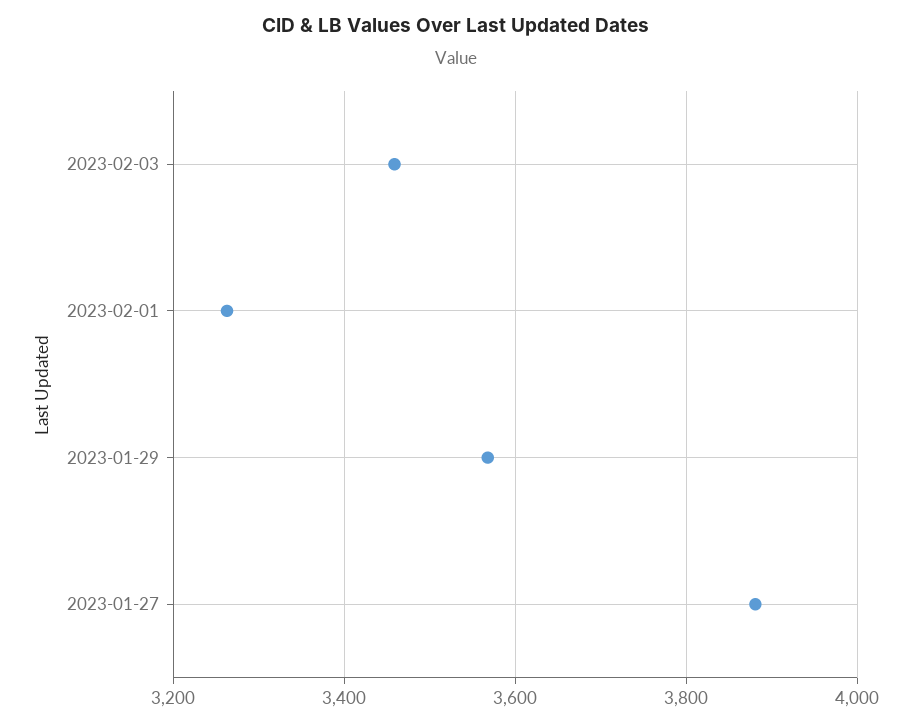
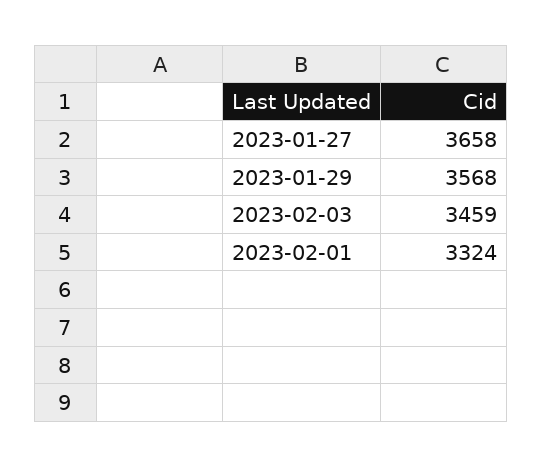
2023-02-01: 3260 -> 3324
2023-01-27: 3880 -> 3658

